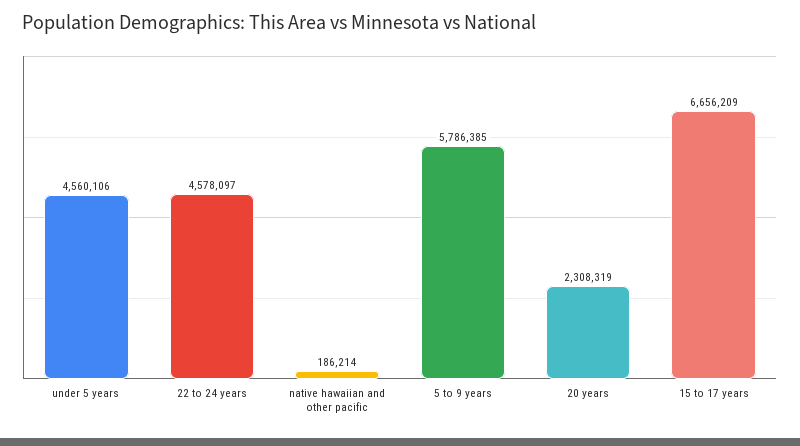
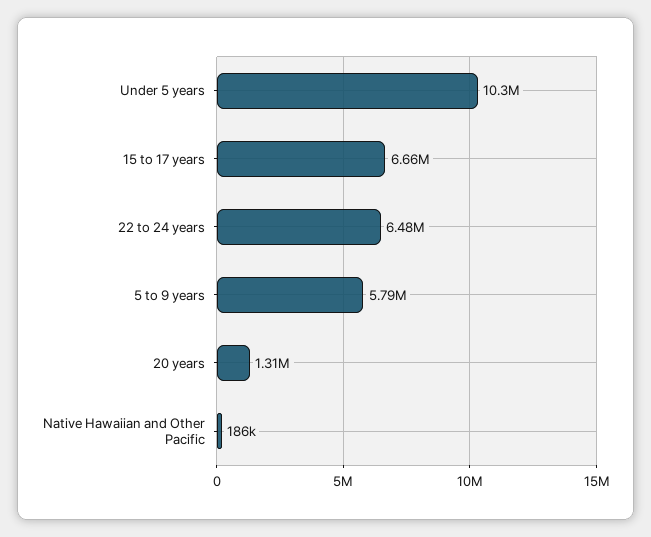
under 5 years: 4560106 -> 10300000
22 to 24 years: 4578097 -> 6480000
20 years: 2308319 -> 1310000

